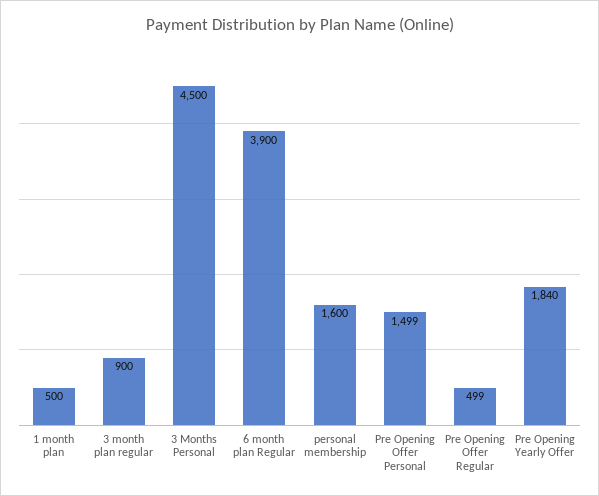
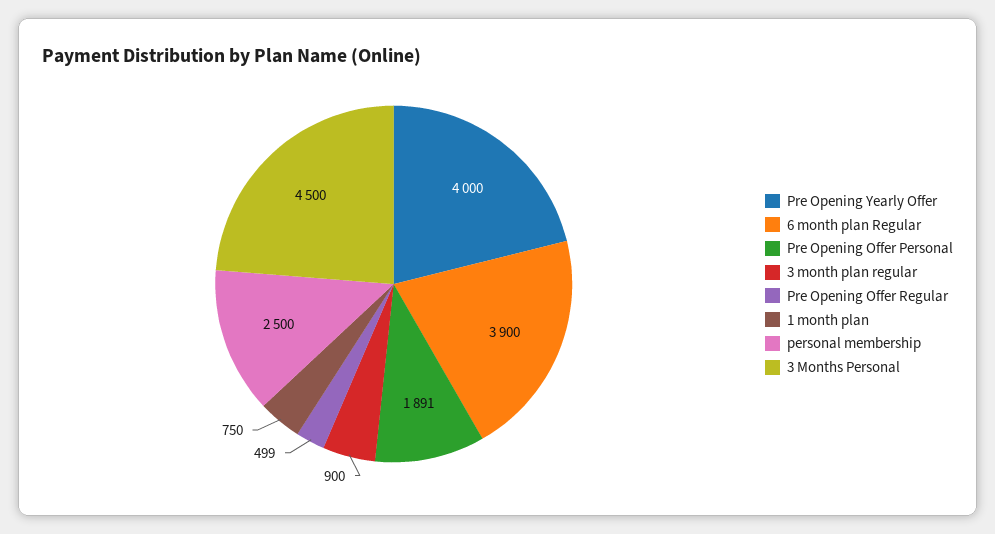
1 month plan: 500 -> 750
personal membership: 1600 -> 2500
Pre Opening Offer Personal: 1499 -> 1891
Pre Opening Yearly Offer: 1840 -> 4000

